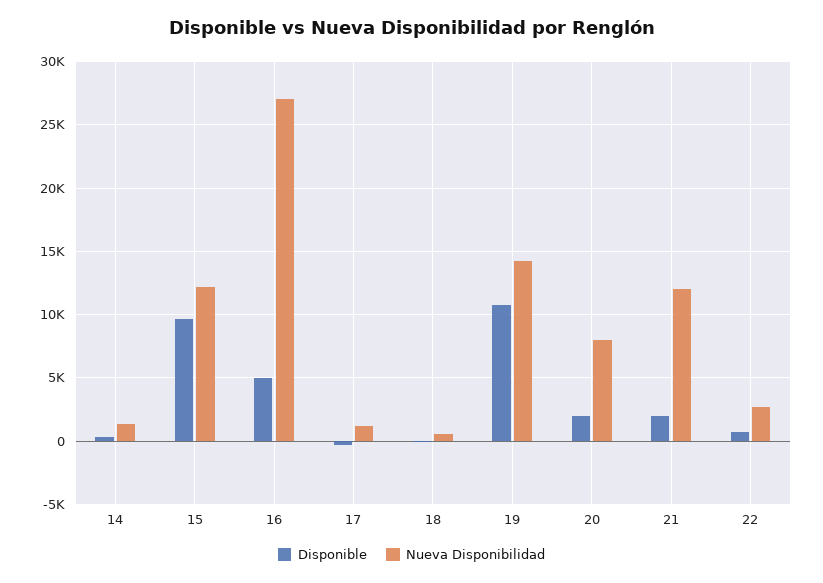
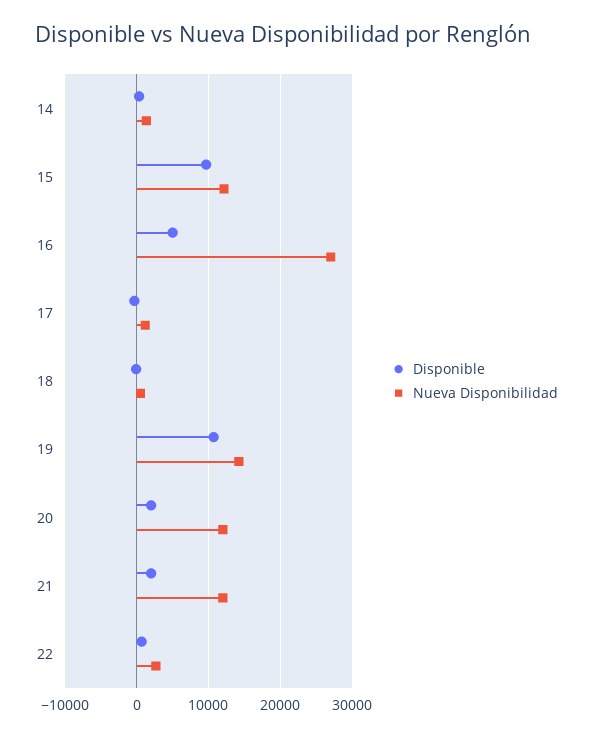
Nueva Disponibilidad, 20: 8000 -> 12000

